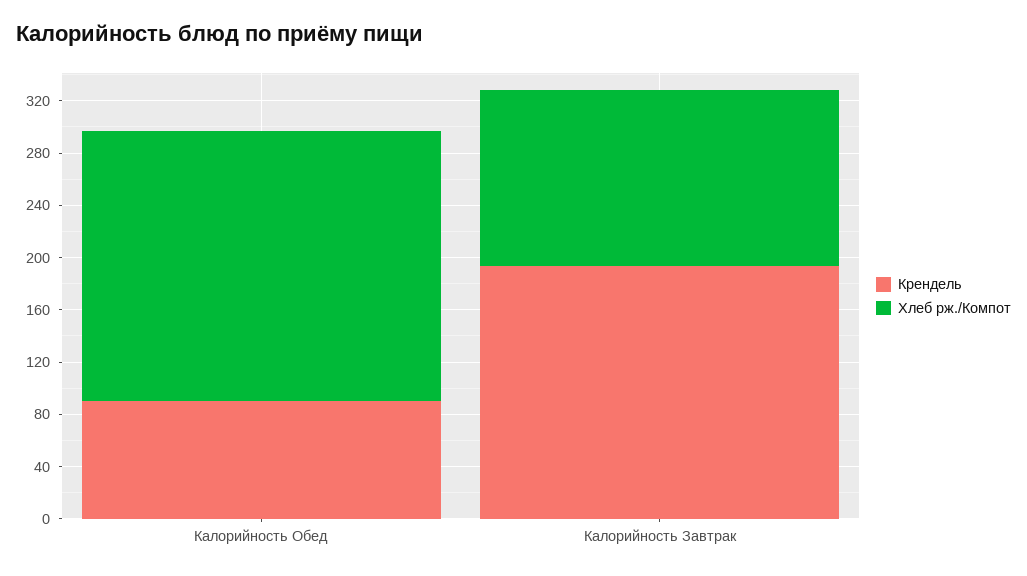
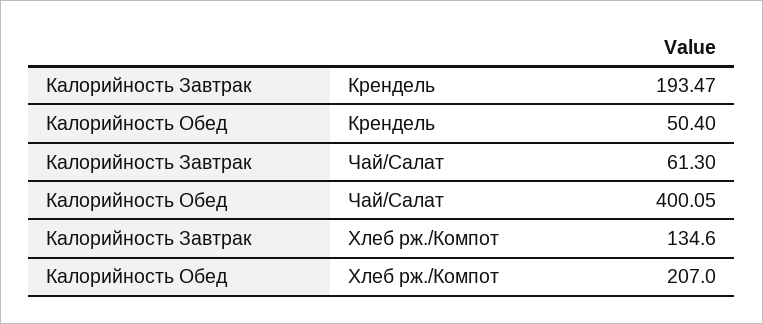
Крендель, Калорийность Обед: 90 -> 50.4
Чай/Салат, Калорийность Завтрак: none -> 61.3
Чай/Салат, Калорийность Обед: none -> 400.05

